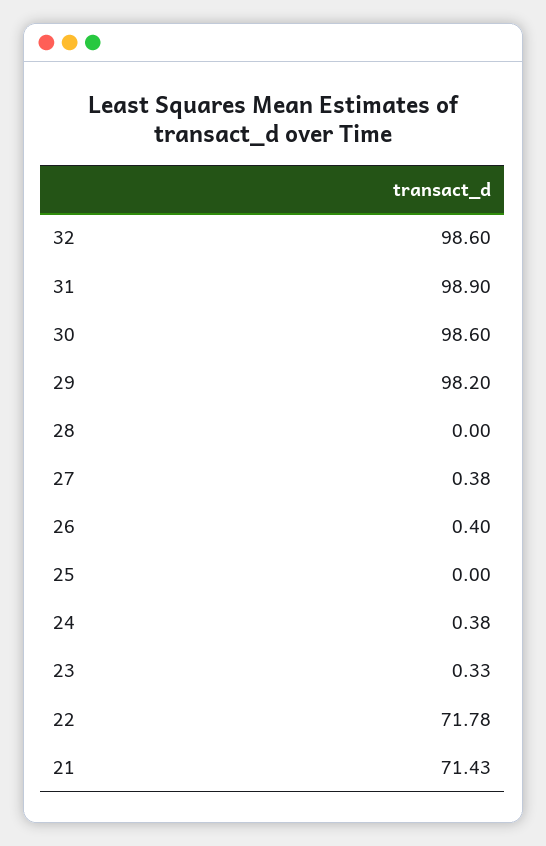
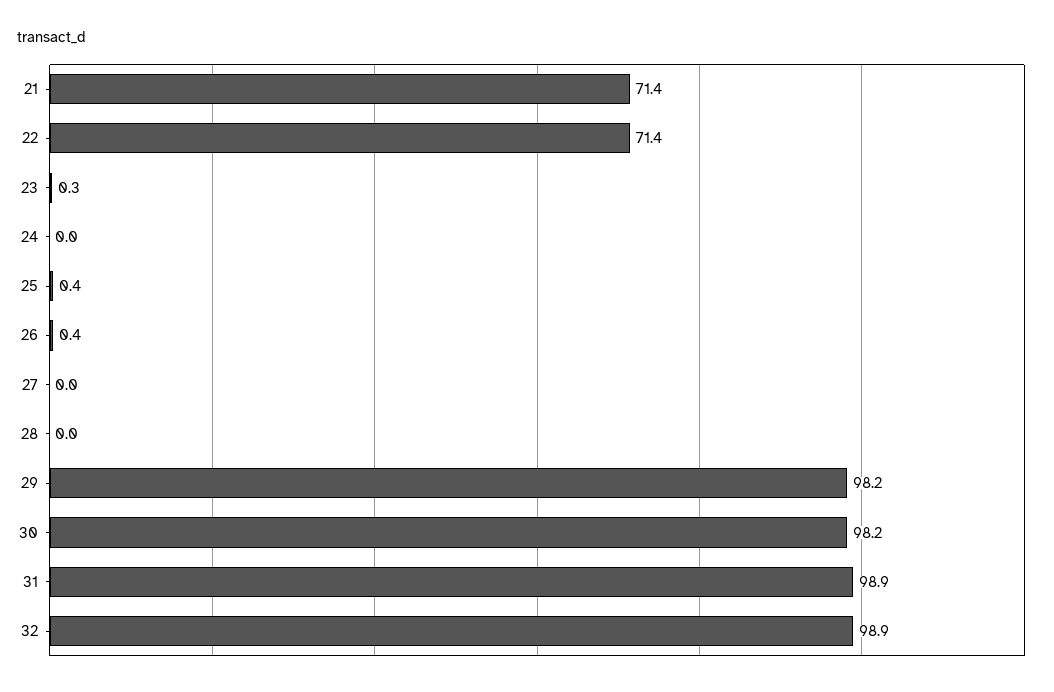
32: 98.6 -> 98.9
30: 98.6 -> 98.2
27: 0.38 -> 0
25: 0 -> 0.4
24: 0.38 -> 0
22: 71.78 -> 71.4

